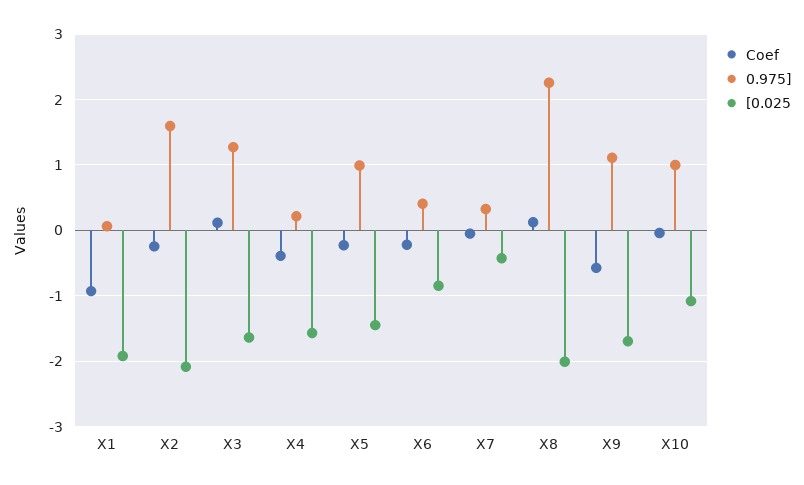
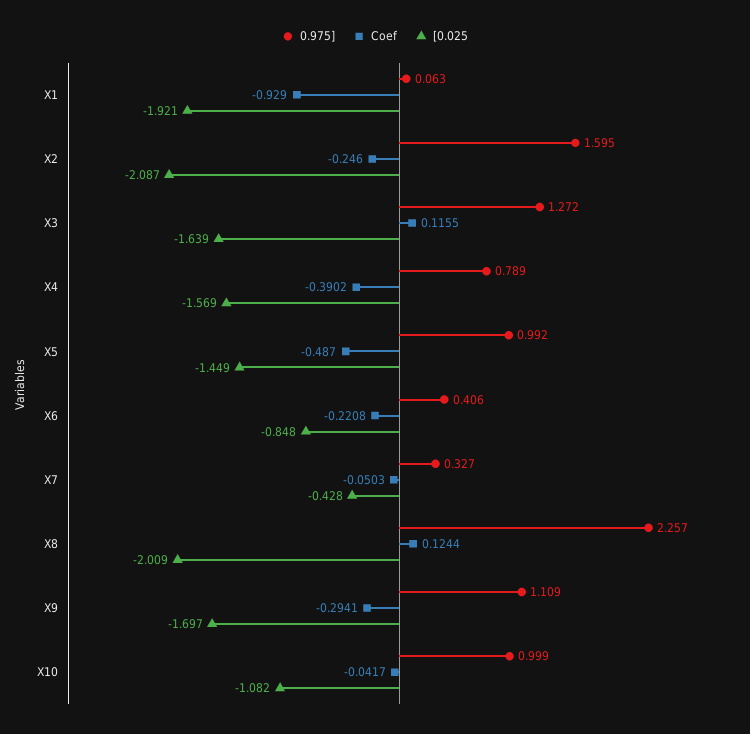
0.975], X4: 0.2 -> 0.789
Coef, X5: -0.2 -> -0.487
Coef, X9: -0.6 -> -0.2941

